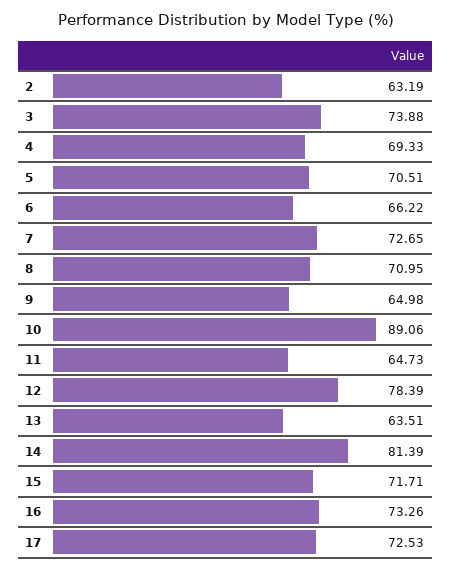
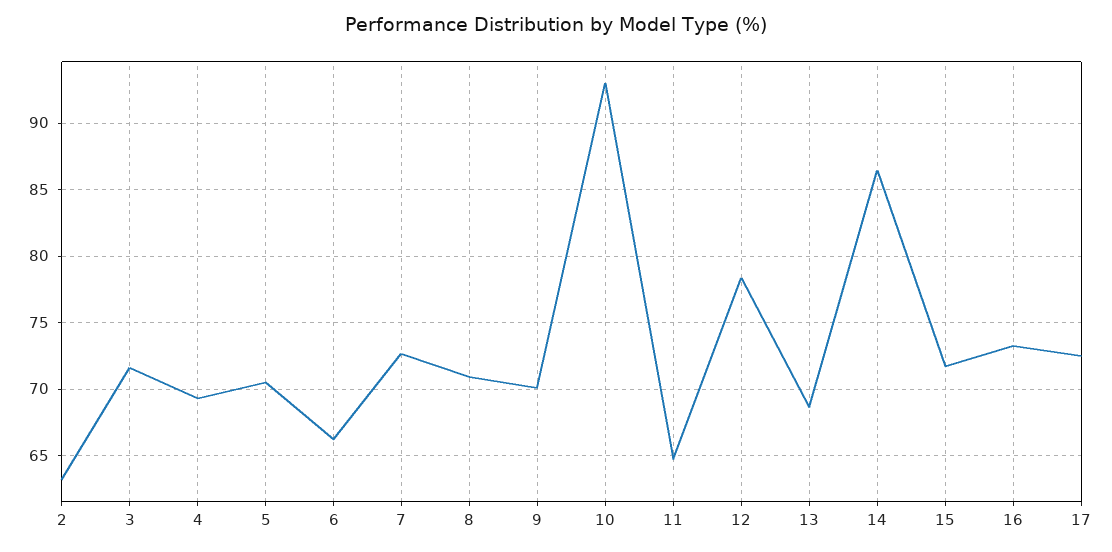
3: 73.88 -> 71.5
9: 64.98 -> 70
10: 89.06 -> 93
13: 63.51 -> 68.5
14: 81.39 -> 86.5

